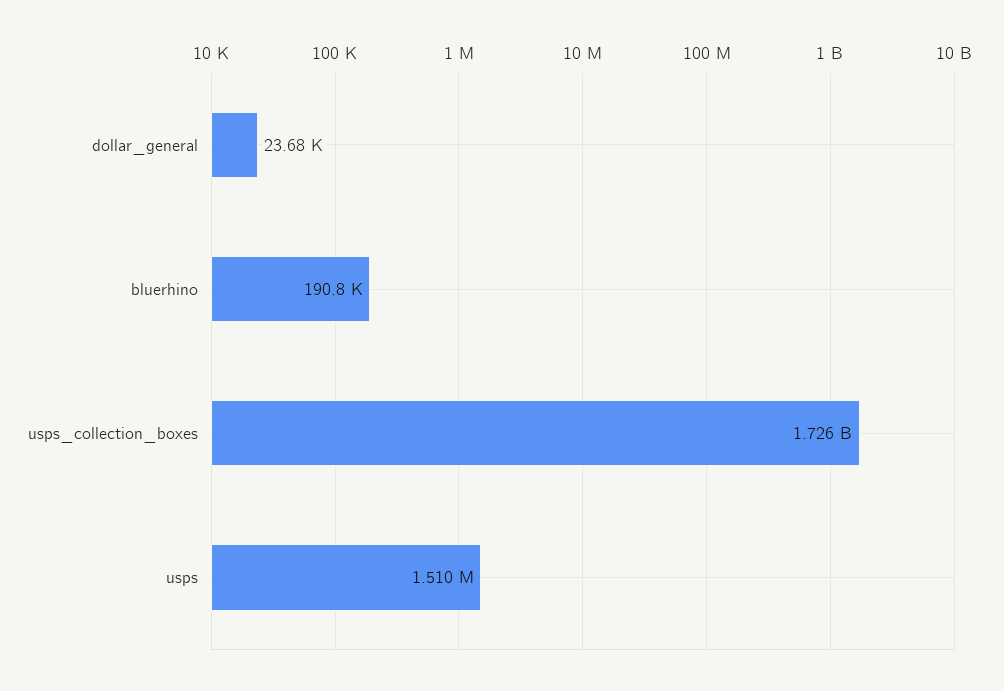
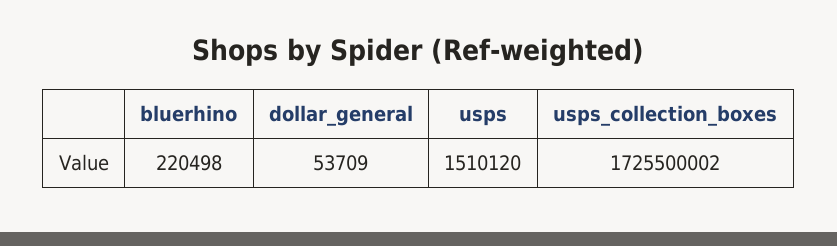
dollar_general: 23680 -> 53709
bluerhino: 190800 -> 220498

